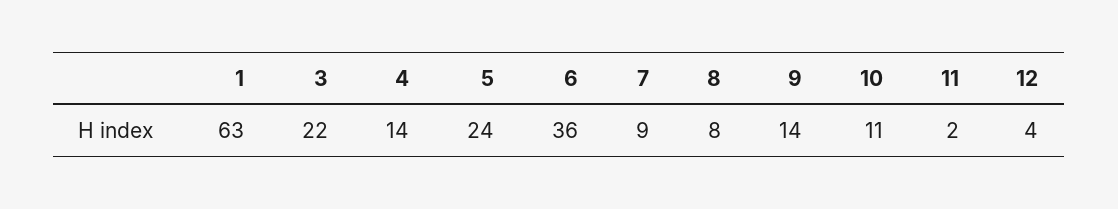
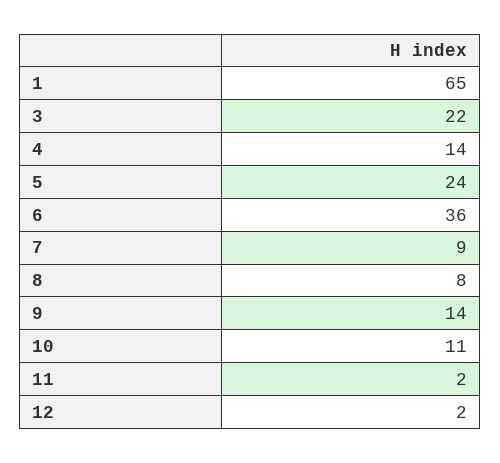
1: 63 -> 65
12: 4 -> 2

